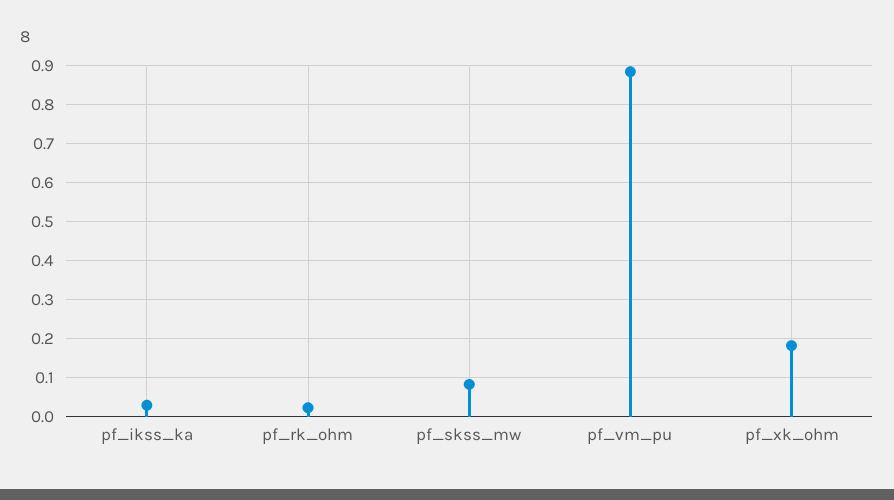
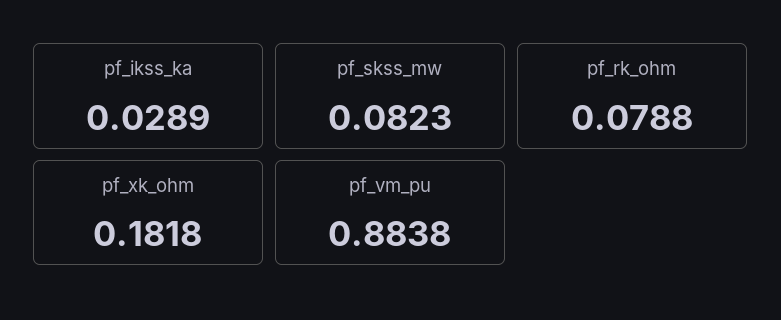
pf_rk_ohm: 0.02 -> 0.0788

